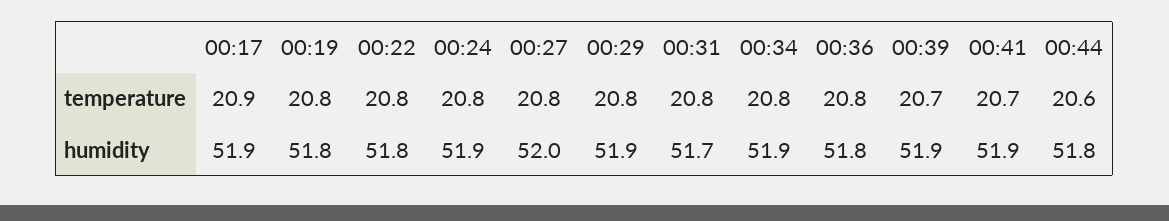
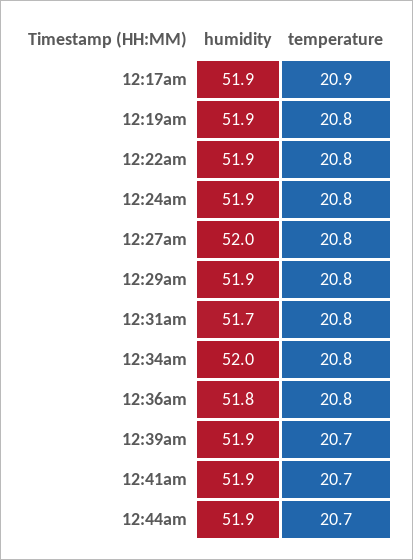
00:44, temperature: 20.6 -> 20.7
00:19, humidity: 51.8 -> 51.9
00:22, humidity: 51.8 -> 51.9
00:34, humidity: 51.9 -> 52
00:44, humidity: 51.8 -> 51.9

